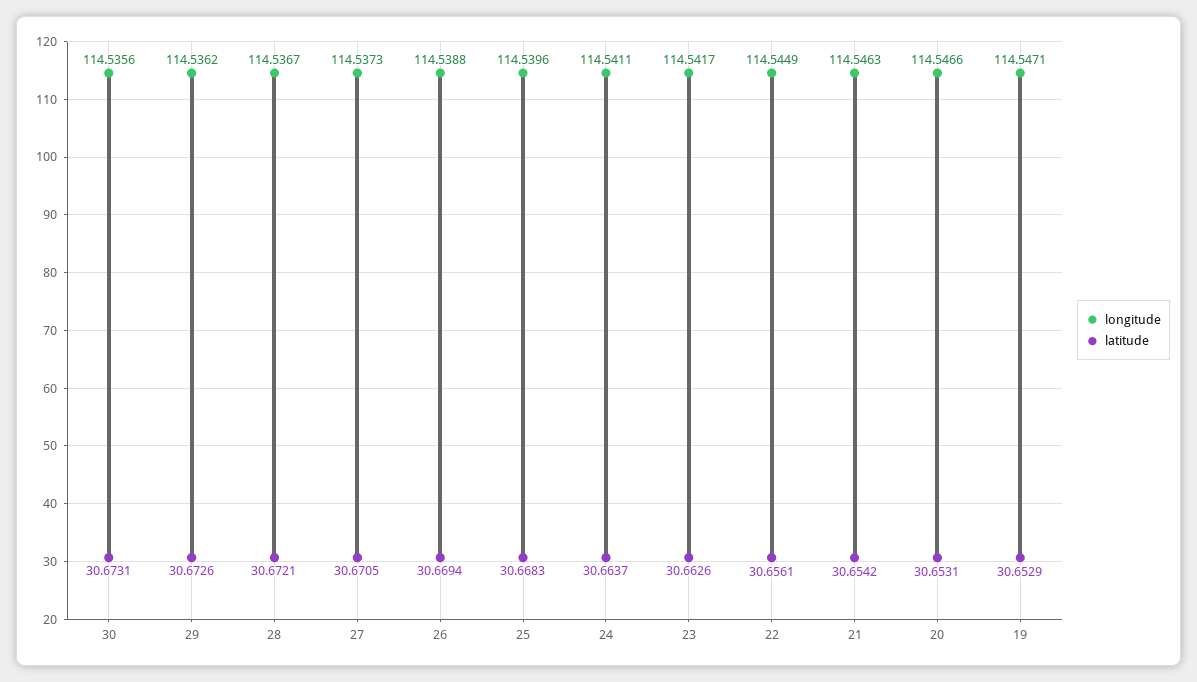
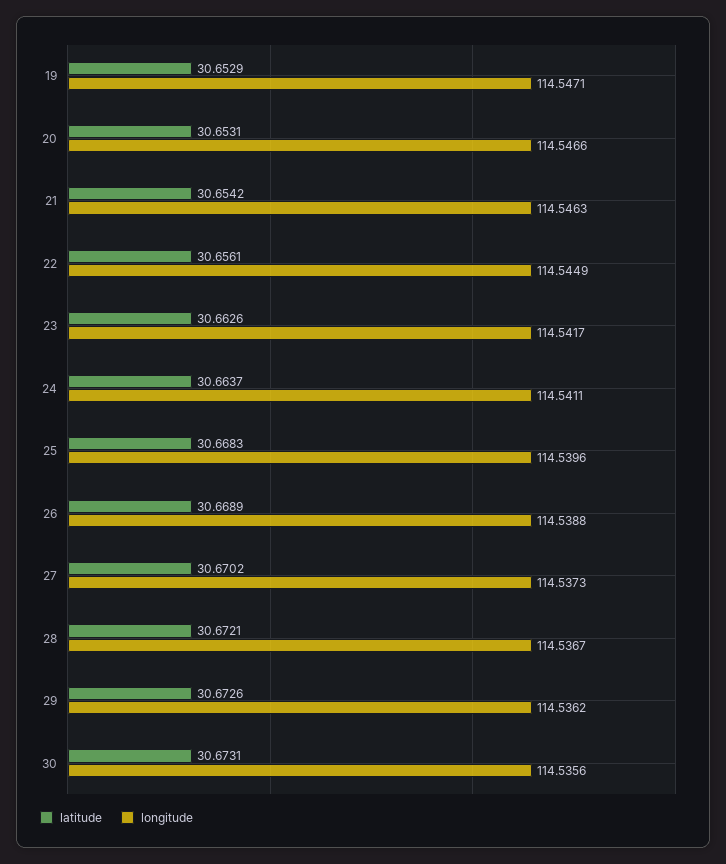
latitude, 27: 30.6705 -> 30.6702
latitude, 26: 30.6694 -> 30.6689

